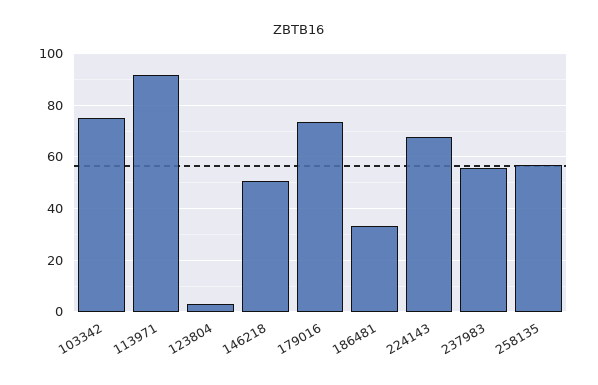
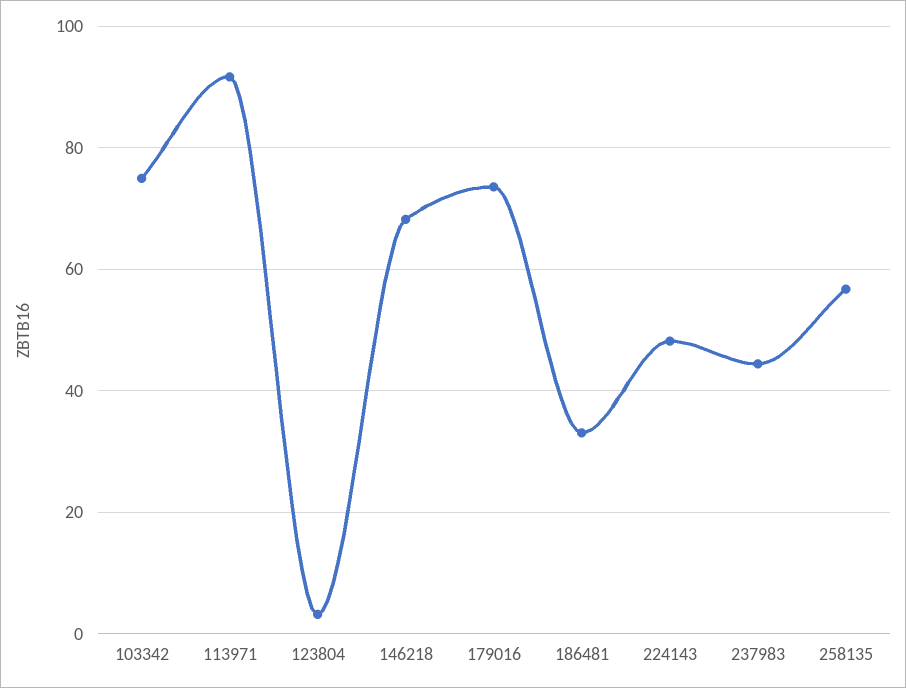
146218: 50 -> 68
224143: 67.5 -> 48
237983: 55 -> 44

